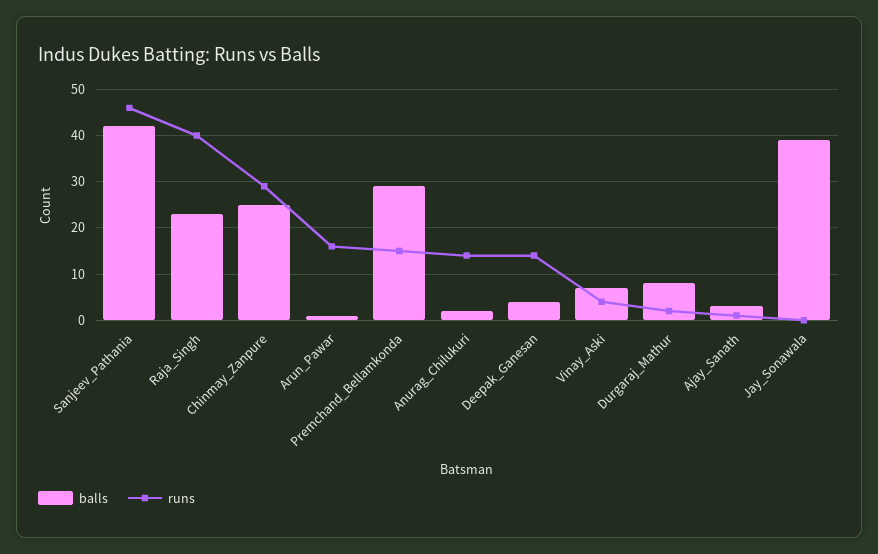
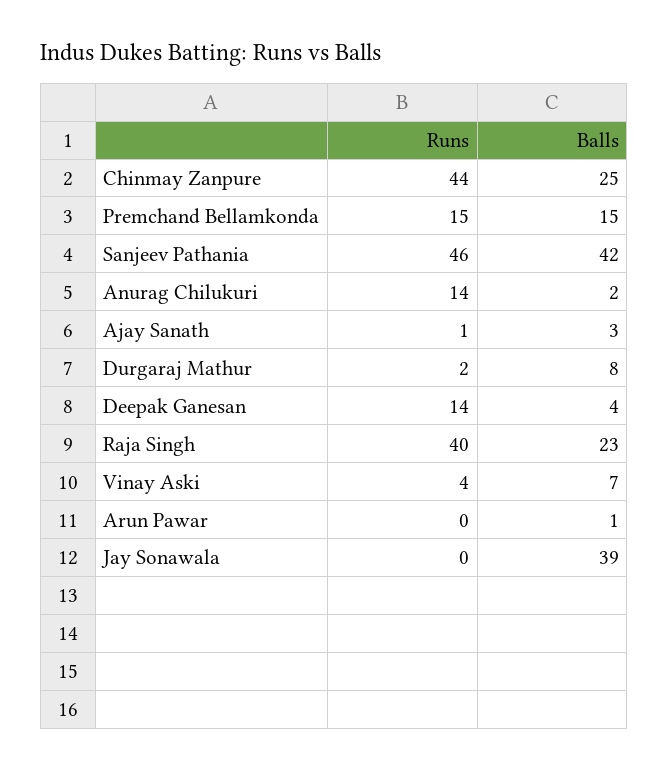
runs, Chinmay_Zanpure: 30 -> 44
runs, Arun_Pawar: 15 -> 0
balls, Premchand_Bellamkonda: 30 -> 15

